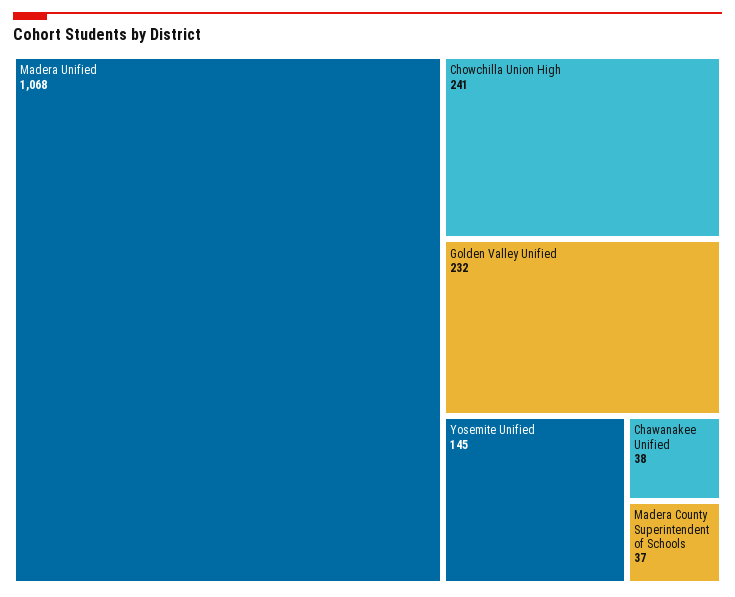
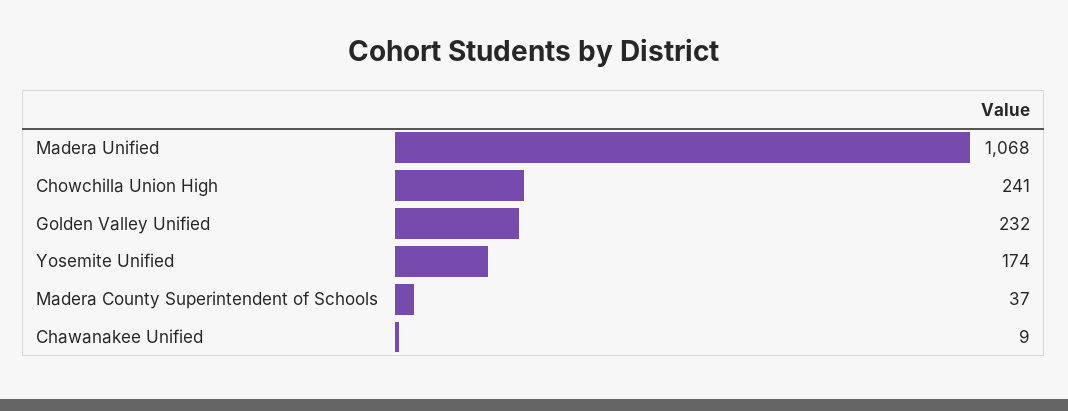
Yosemite Unified: 145 -> 174
Chawanakee Unified: 38 -> 9

